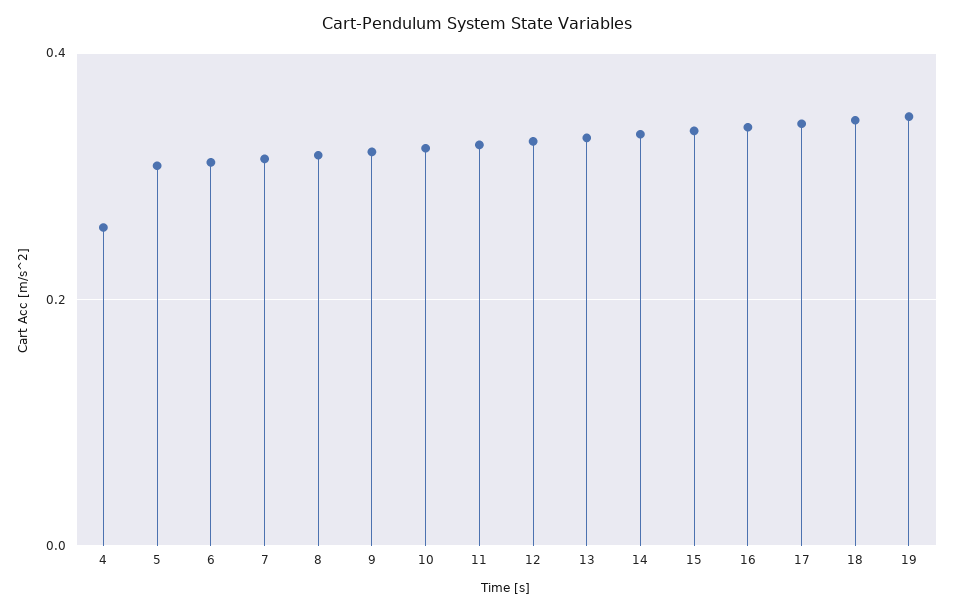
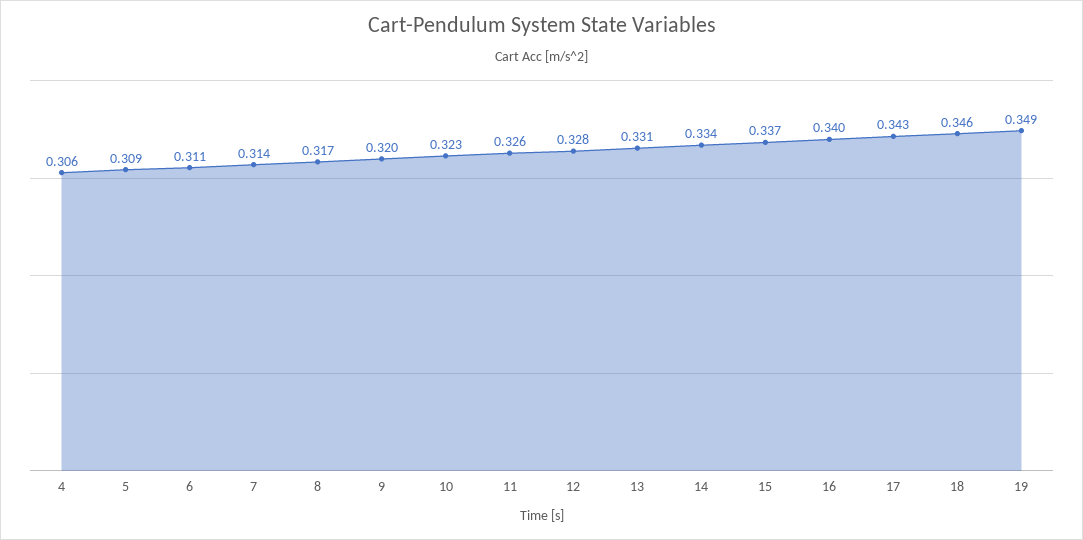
4: 0.26 -> 0.306

